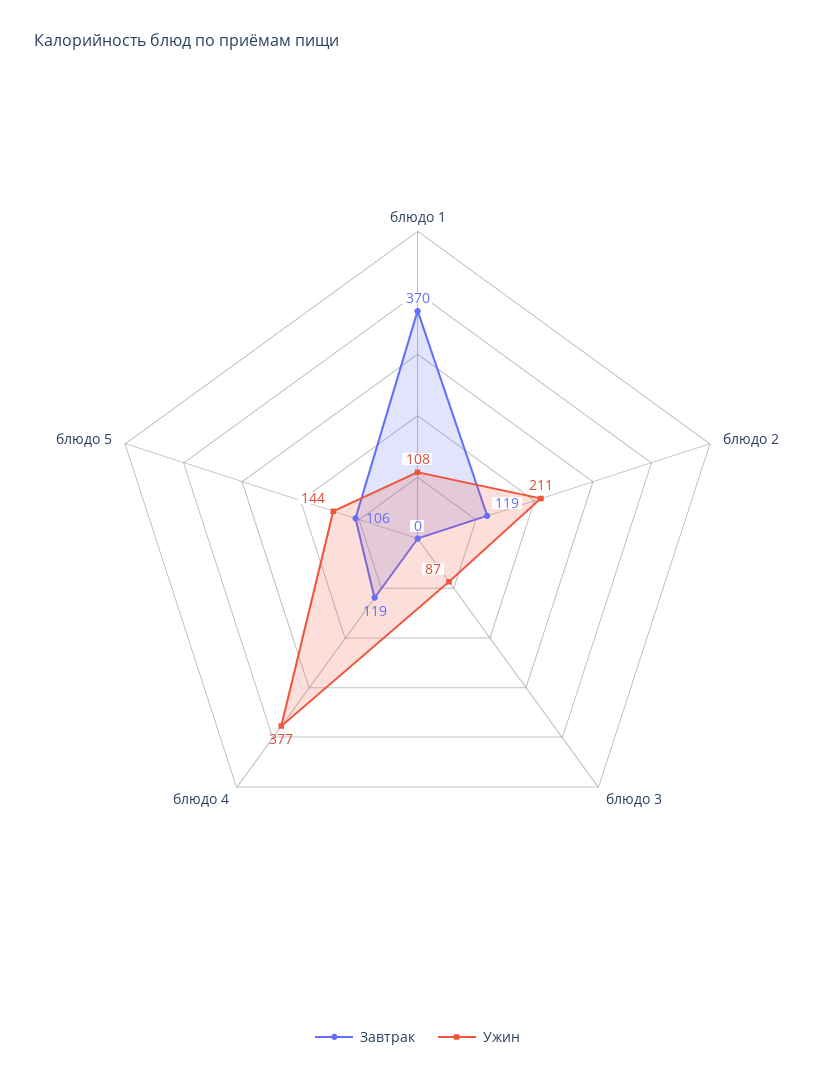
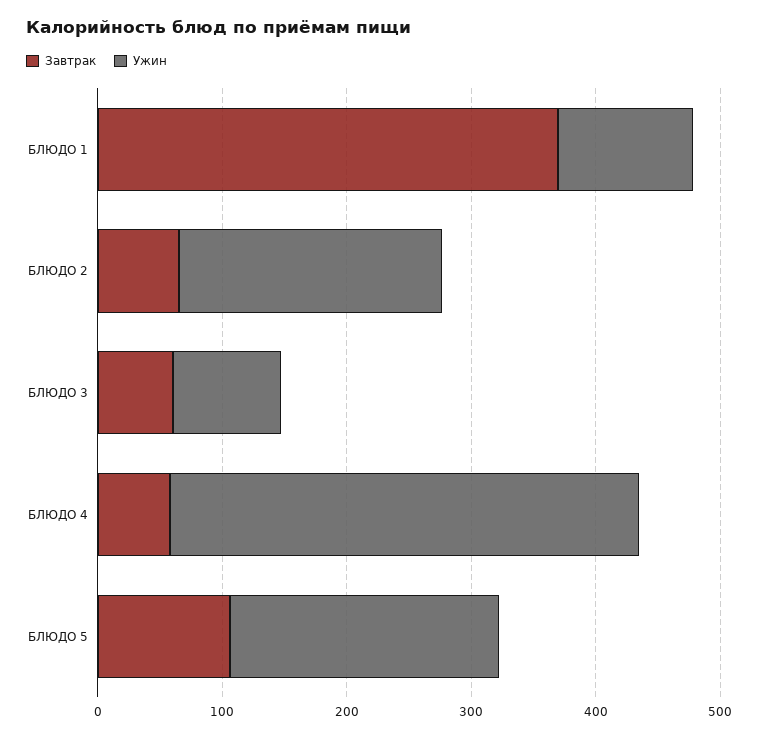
Завтрак, блюдо 2: 119 -> 60
Завтрак, блюдо 3: 0 -> 60
Завтрак, блюдо 4: 119 -> 60
Ужин, блюдо 5: 144 -> 220

